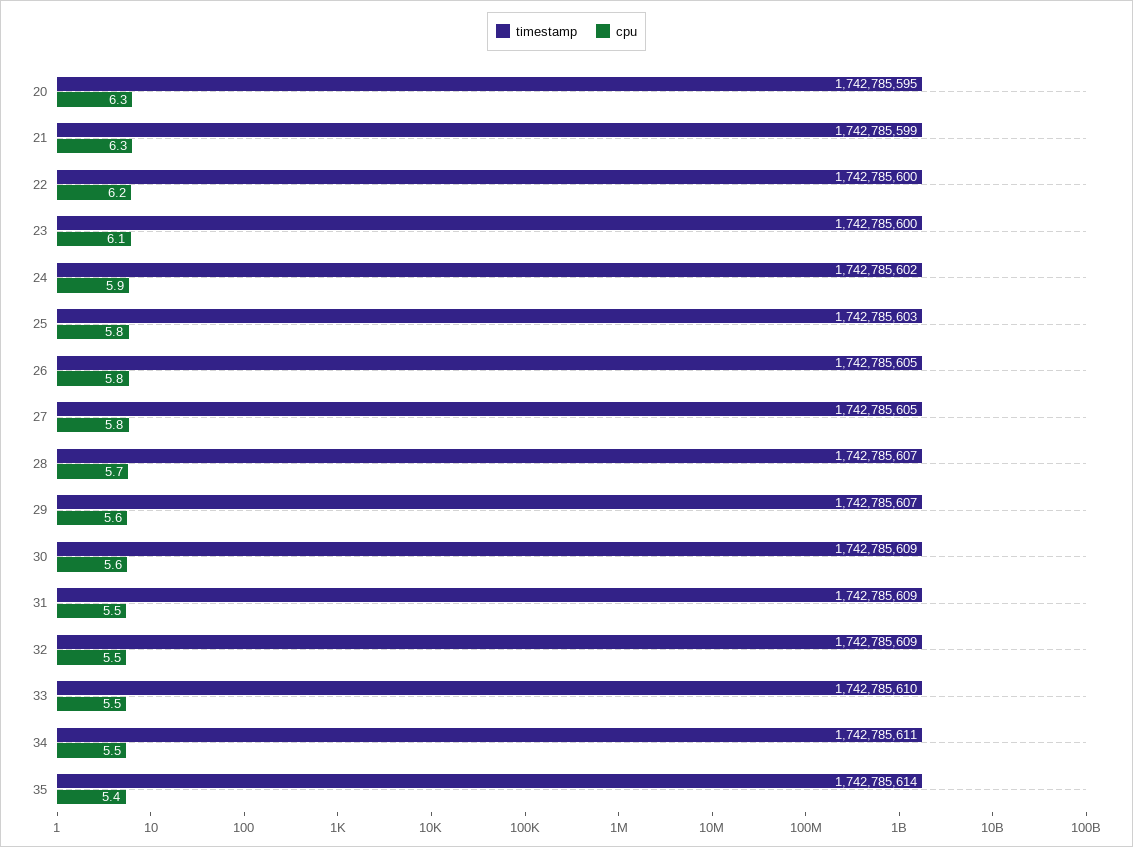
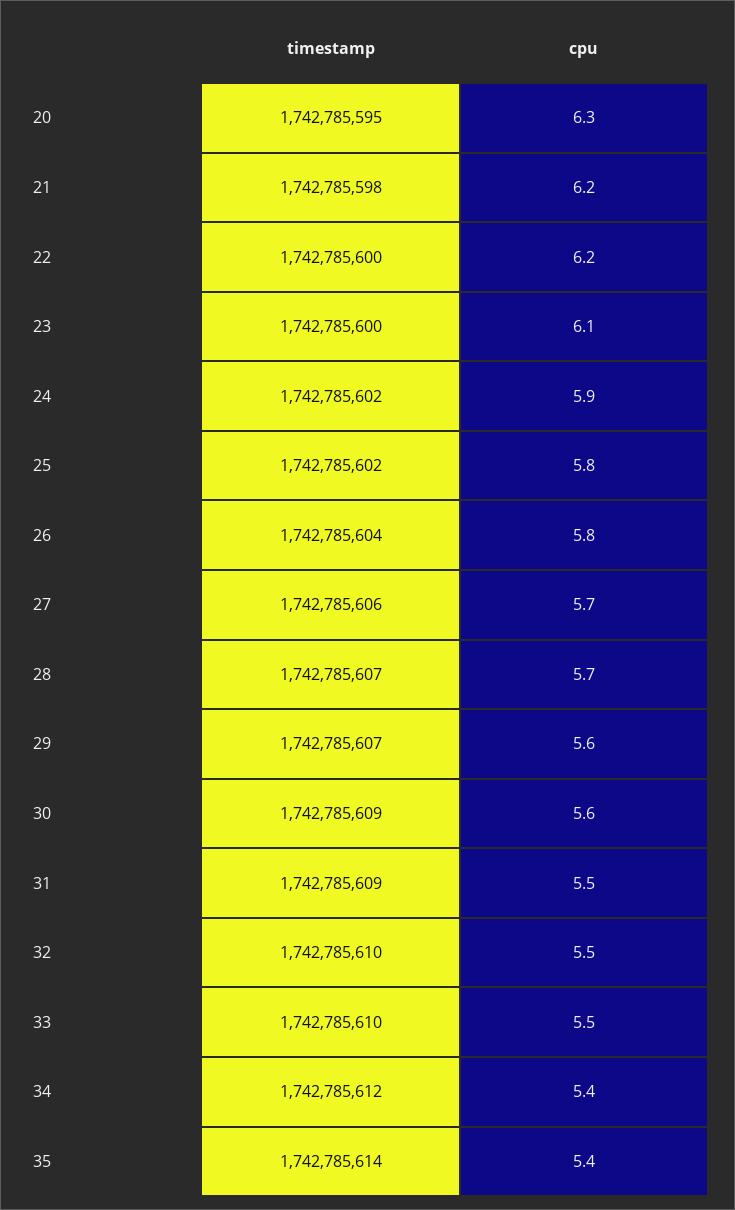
timestamp, 21: 1742785599 -> 1742785598
cpu, 21: 6.3 -> 6.2
timestamp, 25: 1742785603 -> 1742785602
timestamp, 26: 1742785605 -> 1742785604
timestamp, 27: 1742785605 -> 1742785606
cpu, 27: 5.8 -> 5.7
timestamp, 32: 1742785609 -> 1742785610
timestamp, 34: 1742785611 -> 1742785612
cpu, 34: 5.5 -> 5.4

